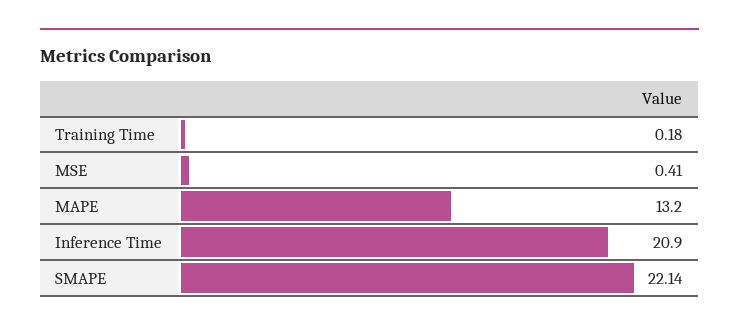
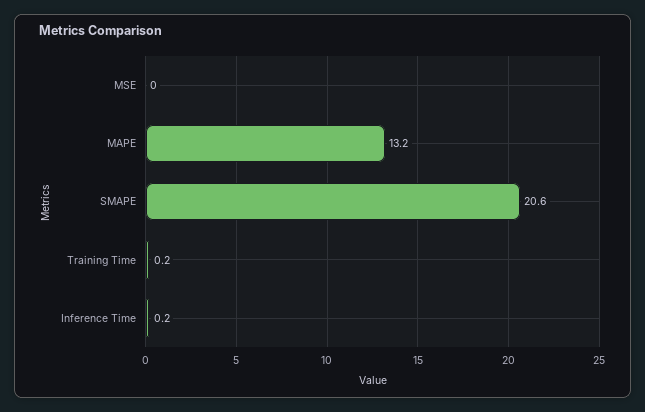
MSE: 0.41 -> 0
Inference Time: 20.9 -> 0.2
SMAPE: 22.14 -> 20.6

